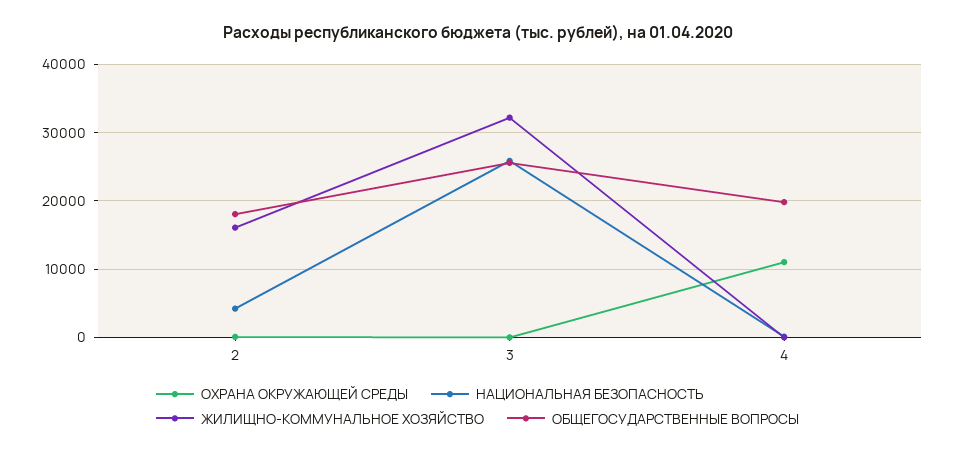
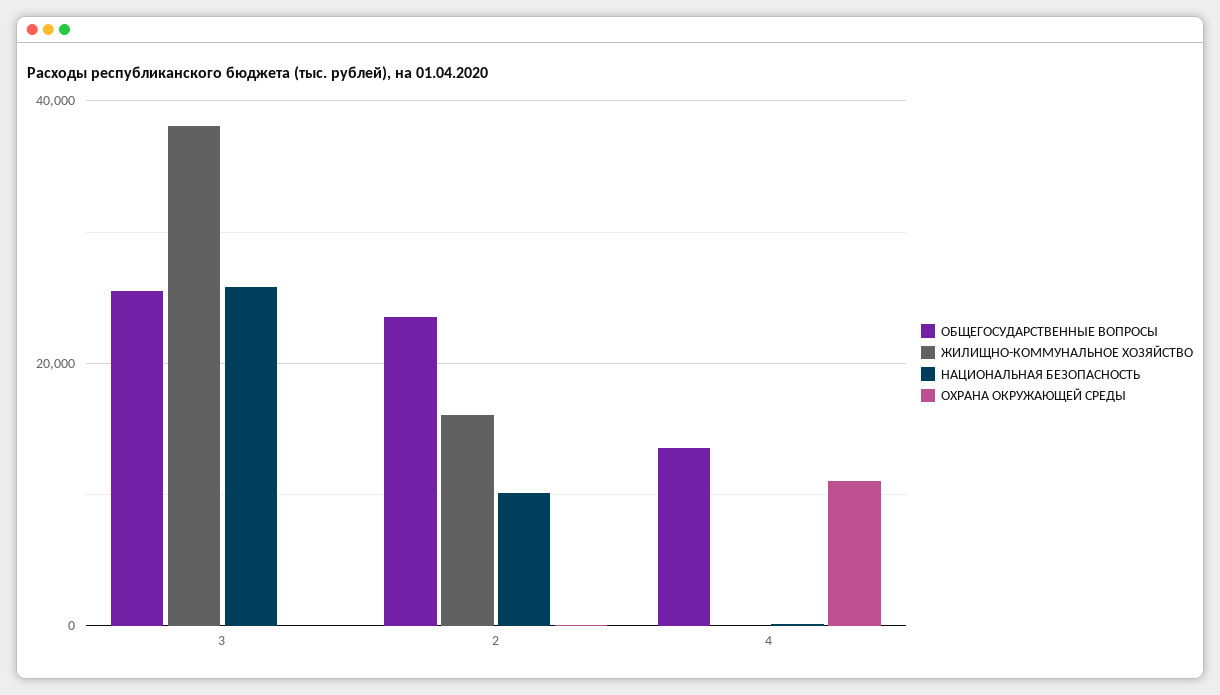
НАЦИОНАЛЬНАЯ БЕЗОПАСНОСТЬ, 2: 4000 -> 10000
ОБЩЕГОСУДАРСТВЕННЫЕ ВОПРОСЫ, 2: 18000 -> 24000
ЖИЛИЩНО-КОММУНАЛЬНОЕ ХОЗЯЙСТВО, 3: 32000 -> 38000
ОБЩЕГОСУДАРСТВЕННЫЕ ВОПРОСЫ, 4: 20000 -> 14000

